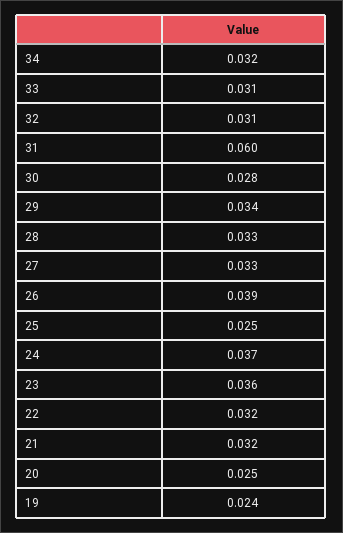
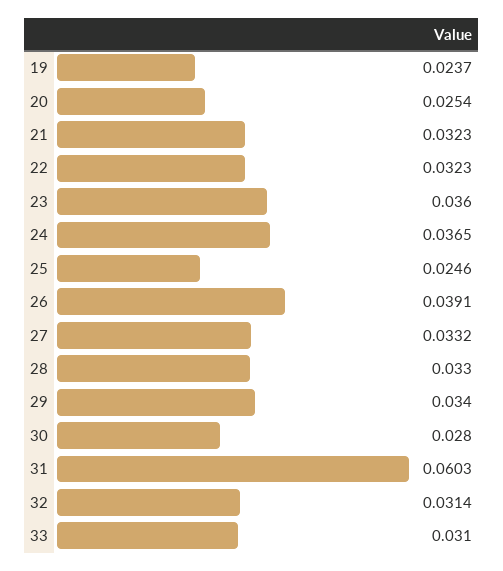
34: 0.032 -> none

